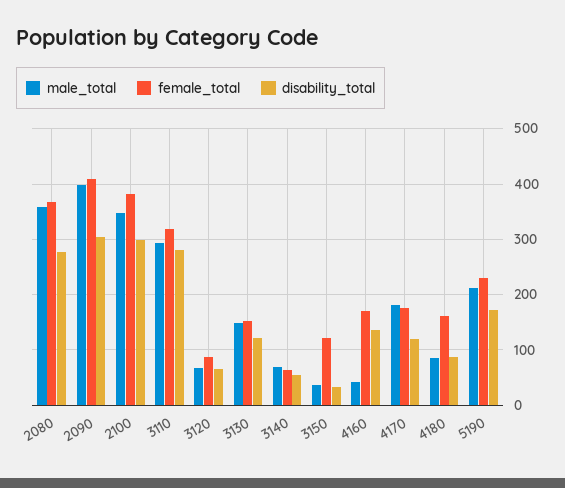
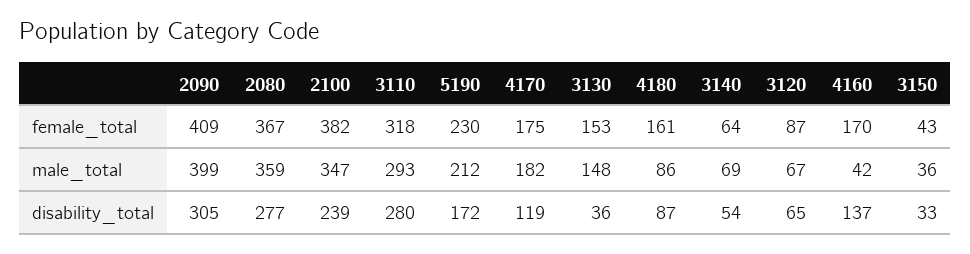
disability_total, 2100: 300 -> 239
disability_total, 3130: 120 -> 36
female_total, 3150: 120 -> 43

